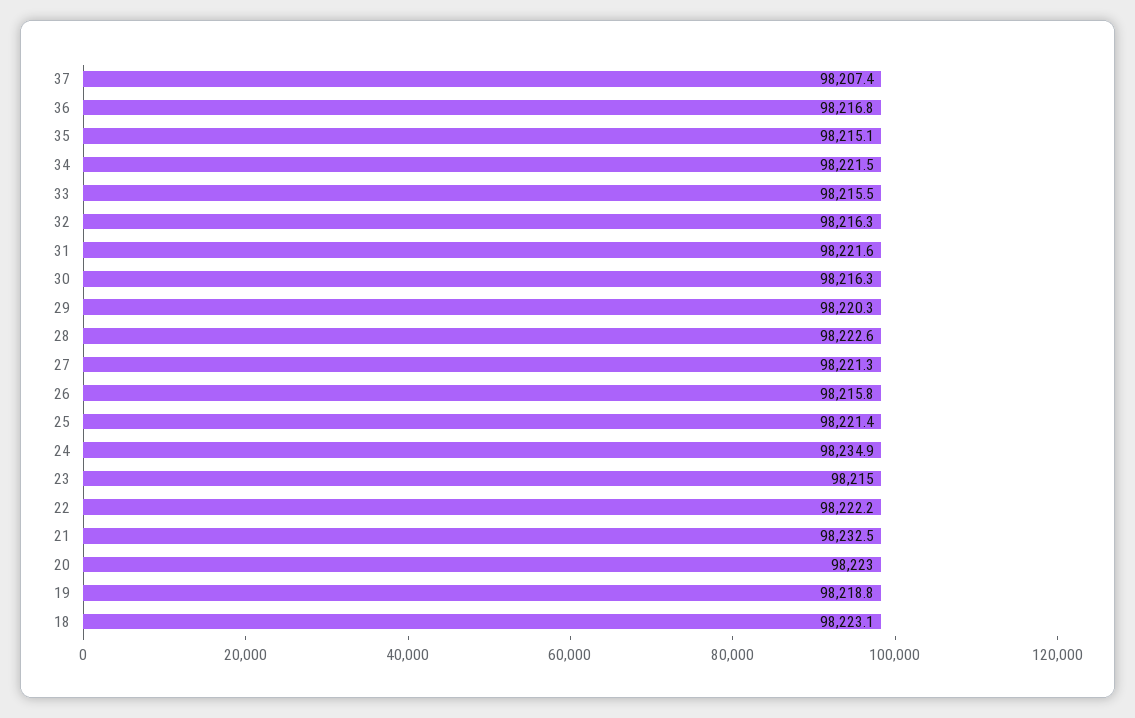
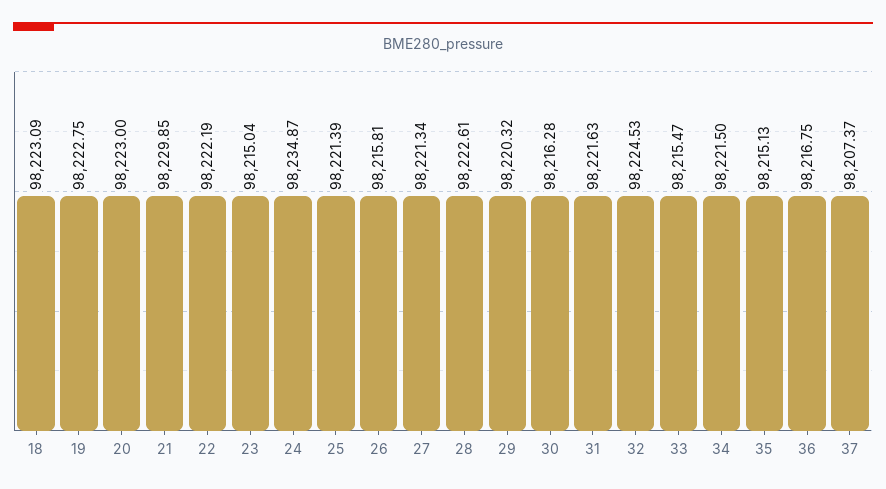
32: 98216.3 -> 98224.53
21: 98232.5 -> 98229.85
19: 98218.8 -> 98222.75

